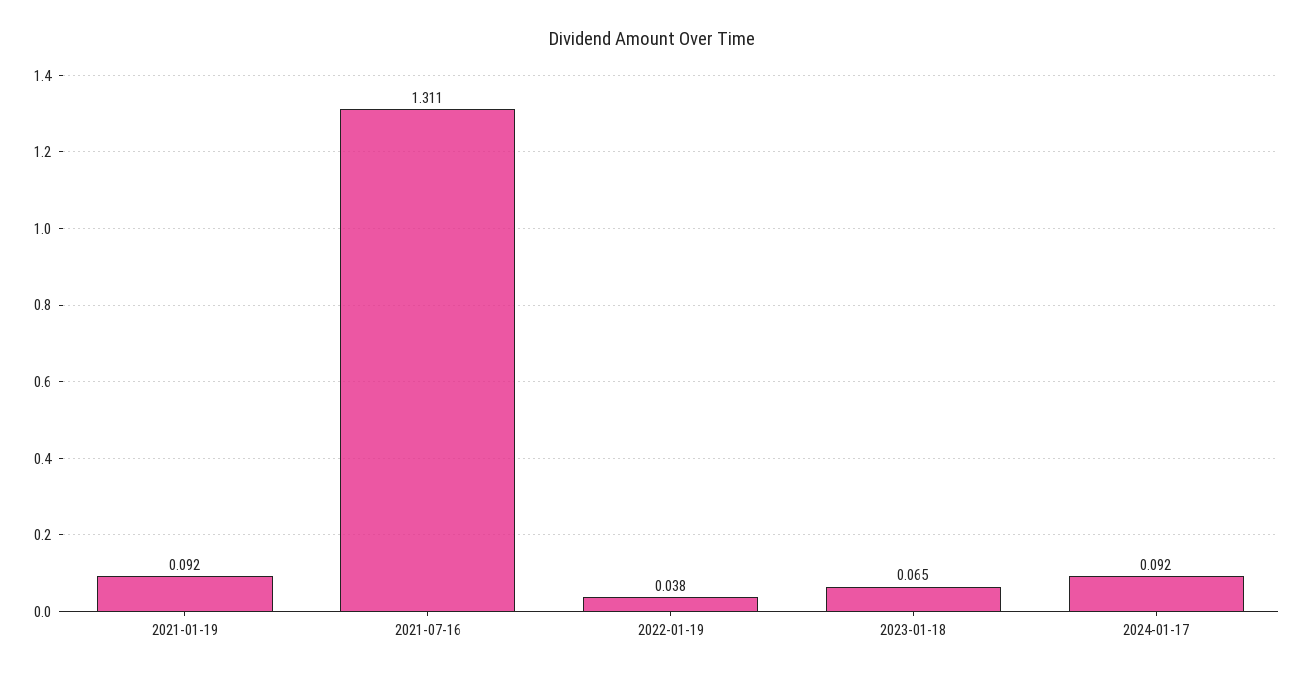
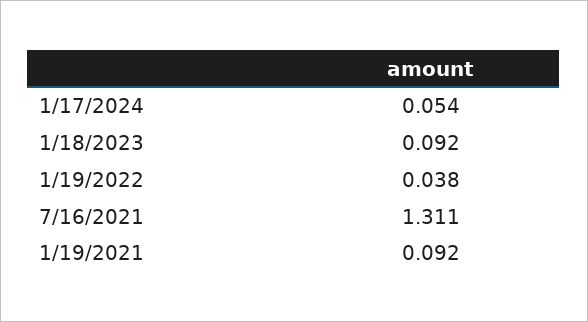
2023-01-18: 0.065 -> 0.092
2024-01-17: 0.092 -> 0.054

